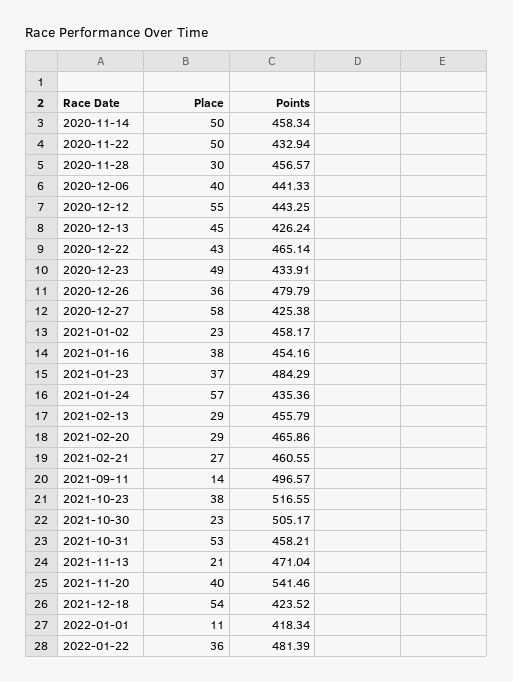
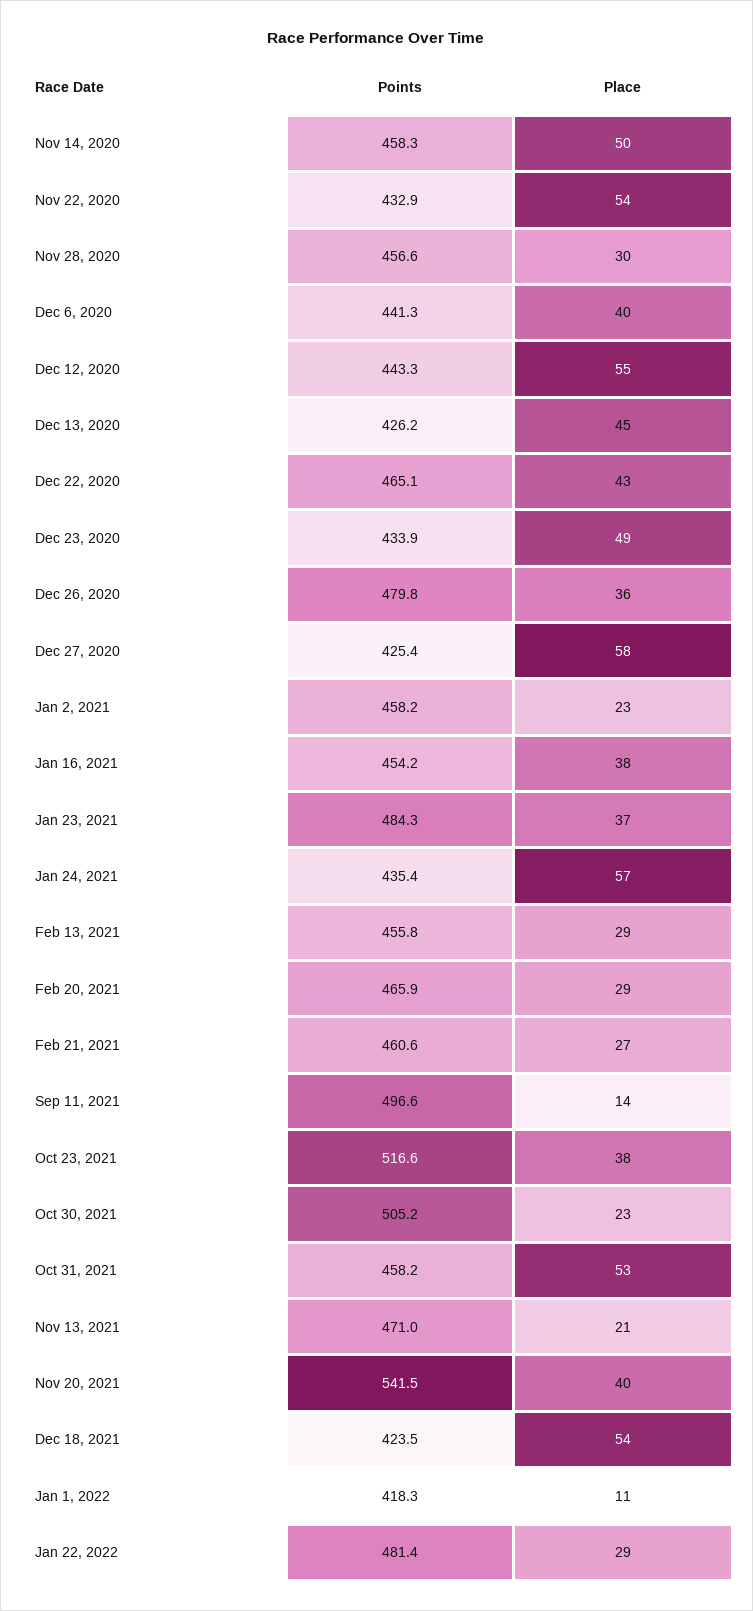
Place, 2020-11-22: 50 -> 54
Place, 2022-01-22: 36 -> 29

